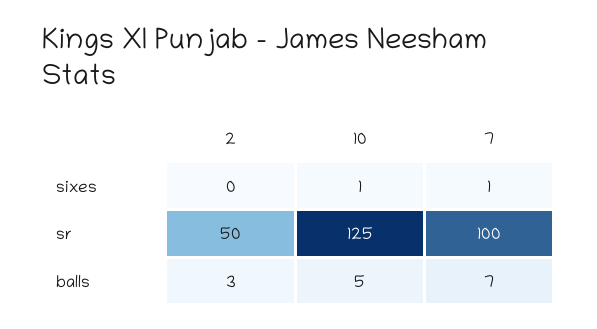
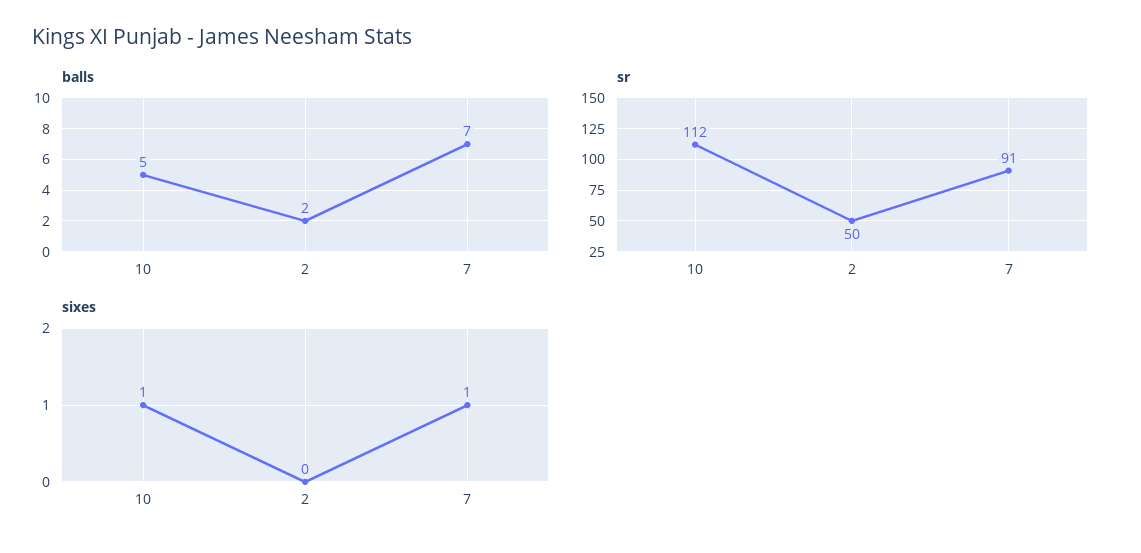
sr, 10: 125 -> 112
sr, 7: 100 -> 91
balls, 2: 3 -> 2

